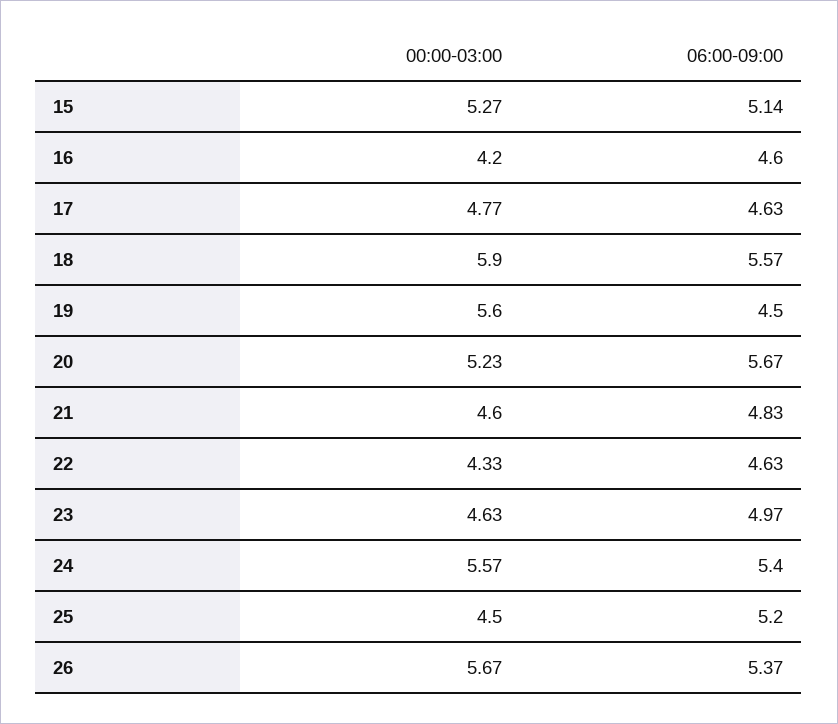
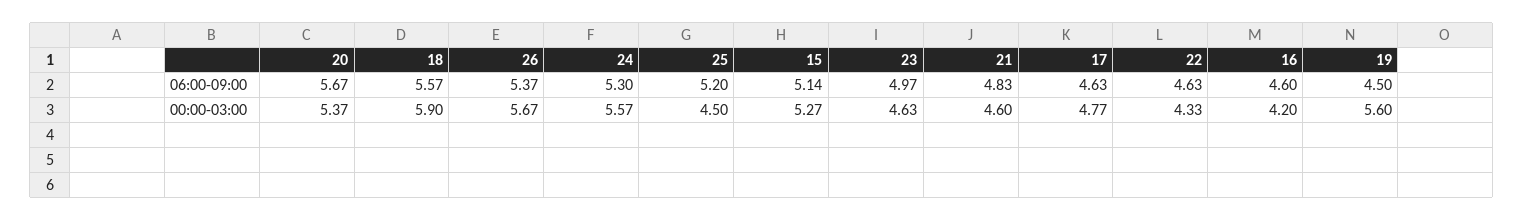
00:00-03:00, 20: 5.23 -> 5.37
06:00-09:00, 24: 5.4 -> 5.3

